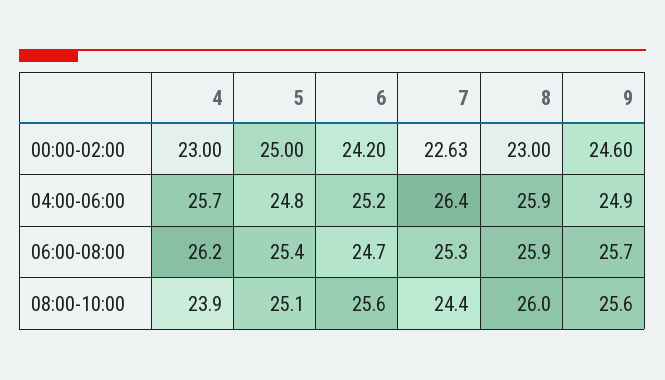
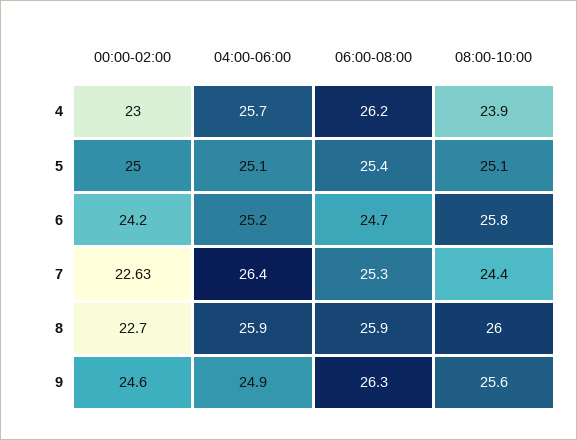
8, 00:00-02:00: 23 -> 22.7
5, 04:00-06:00: 24.8 -> 25.1
9, 06:00-08:00: 25.7 -> 26.3
6, 08:00-10:00: 25.6 -> 25.8

